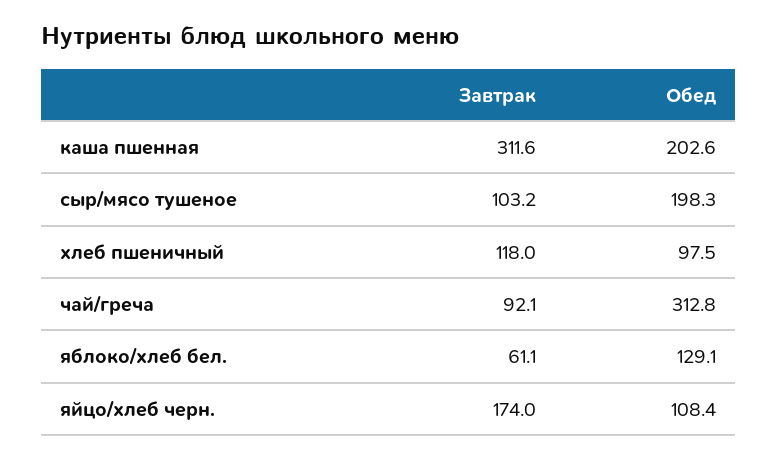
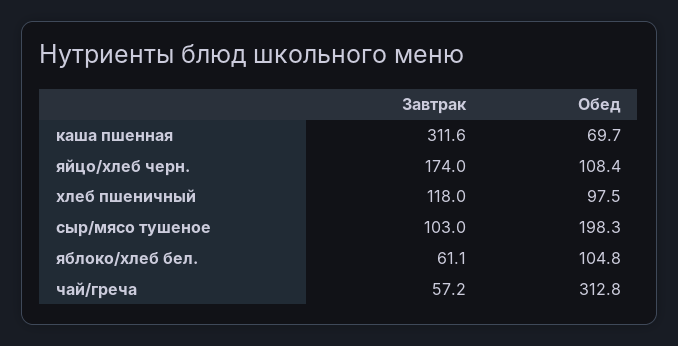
Обед, каша пшенная: 202.6 -> 69.7
Завтрак, сыр/мясо тушеное: 103.2 -> 103
Завтрак, чай/греча: 92.1 -> 57.2
Обед, яблоко/хлеб бел.: 129.1 -> 104.8

